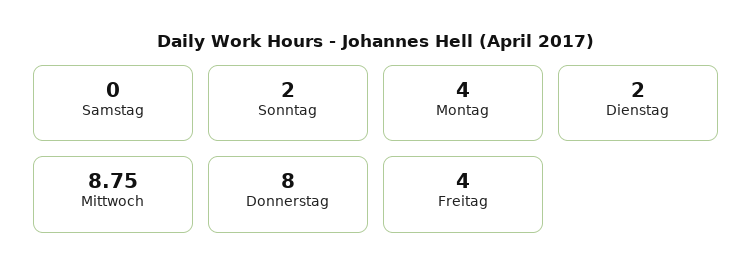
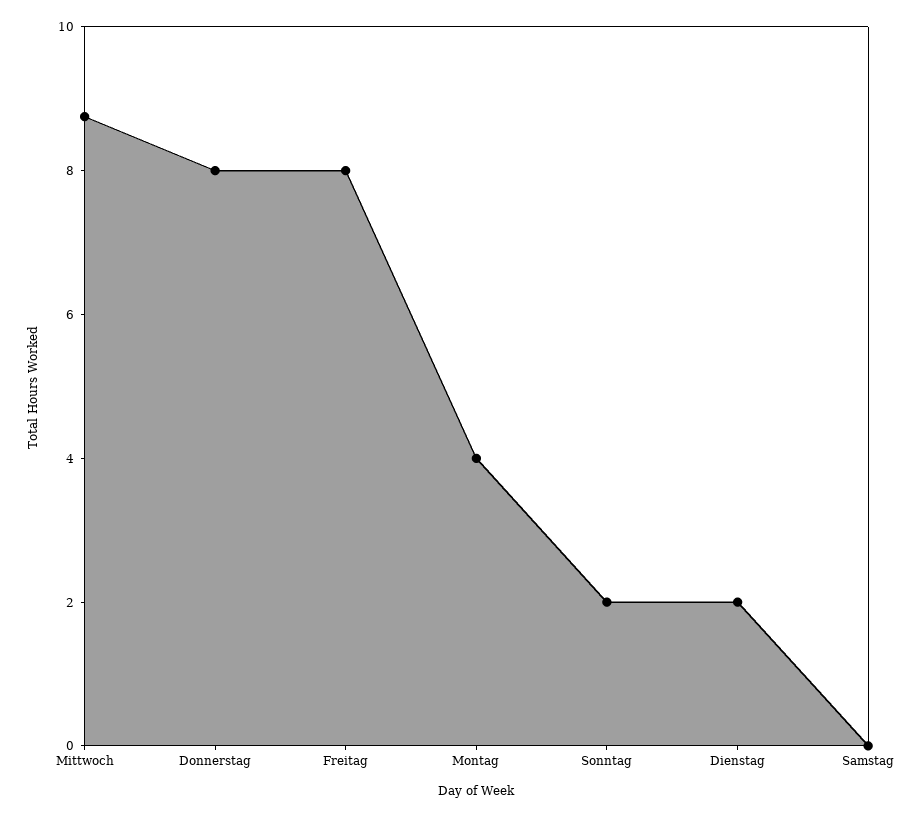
Freitag: 4 -> 8

